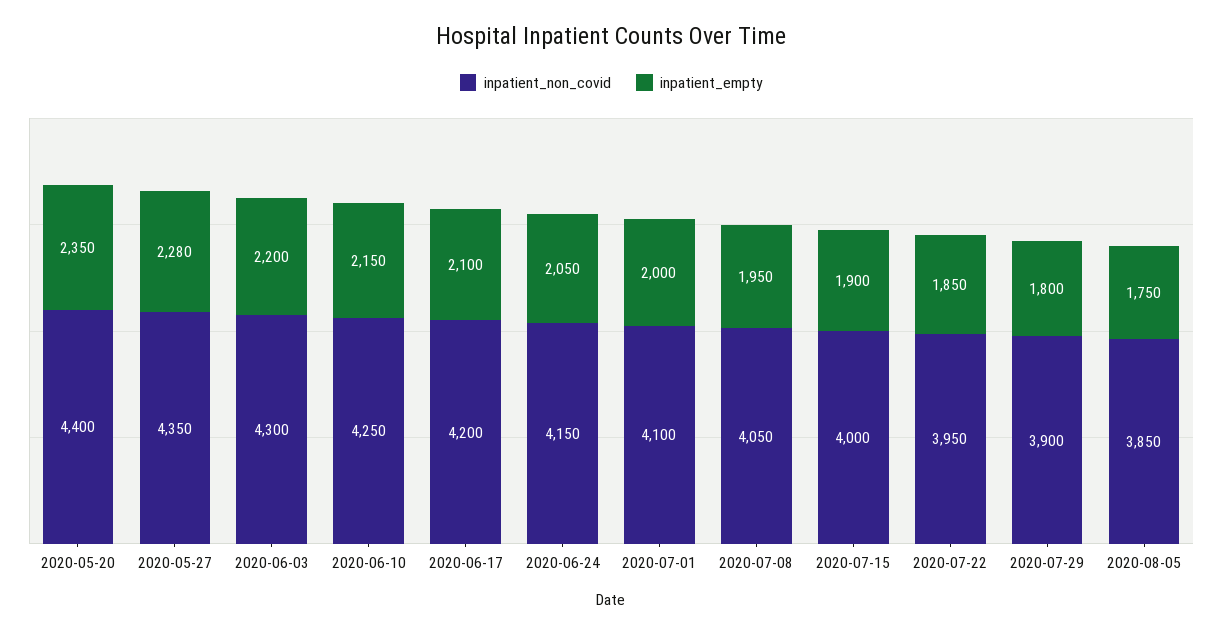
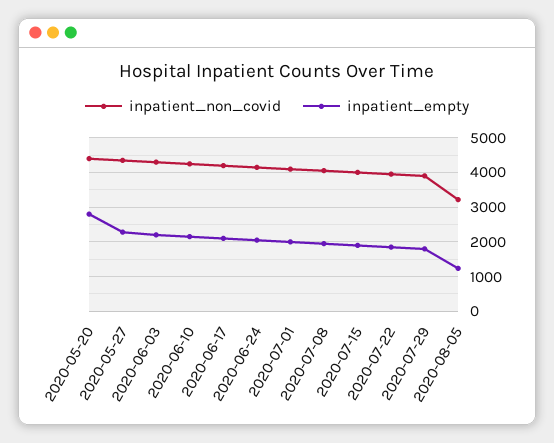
inpatient_empty, 2020-05-20: 2350 -> 2800
inpatient_non_covid, 2020-08-05: 3850 -> 3200
inpatient_empty, 2020-08-05: 1750 -> 1200

